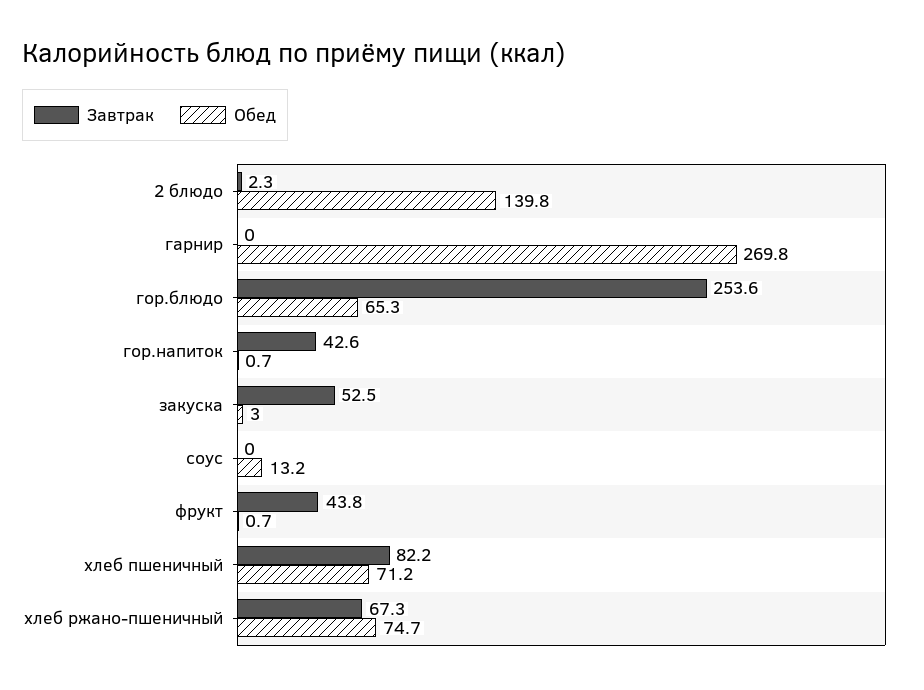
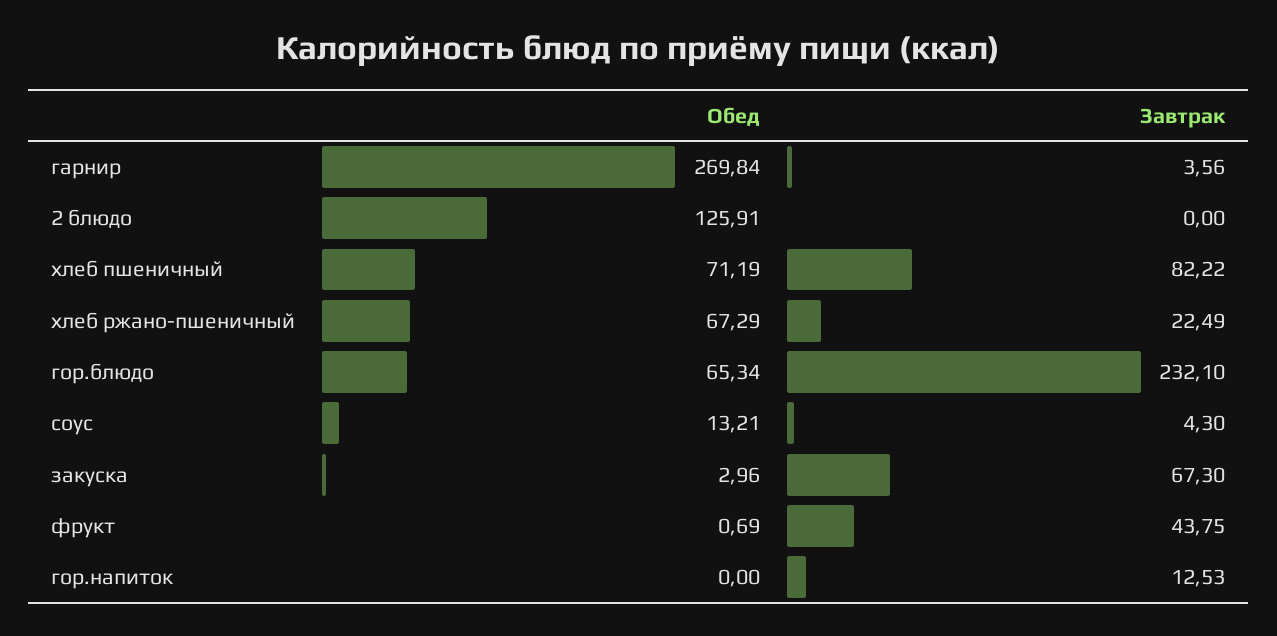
Завтрак, 2 блюдо: 2.3 -> 0
Обед, 2 блюдо: 139.8 -> 125.91
Завтрак, гарнир: 0 -> 3.56
Завтрак, гор.блюдо: 253.6 -> 232.1
Завтрак, гор.напиток: 42.6 -> 12.53
Обед, гор.напиток: 0.7 -> 0
Завтрак, закуска: 52.5 -> 67.3
Завтрак, соус: 0 -> 4.3
Завтрак, хлеб ржано-пшеничный: 67.3 -> 22.49
Обед, хлеб ржано-пшеничный: 74.7 -> 67.29

